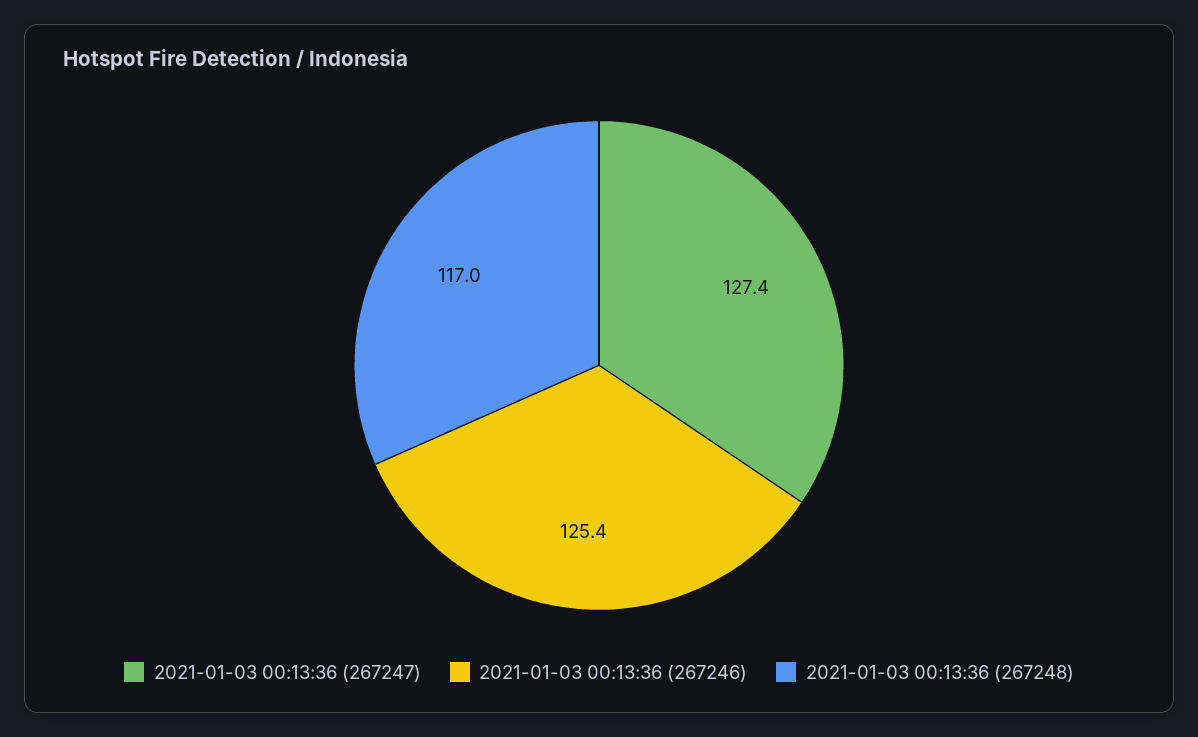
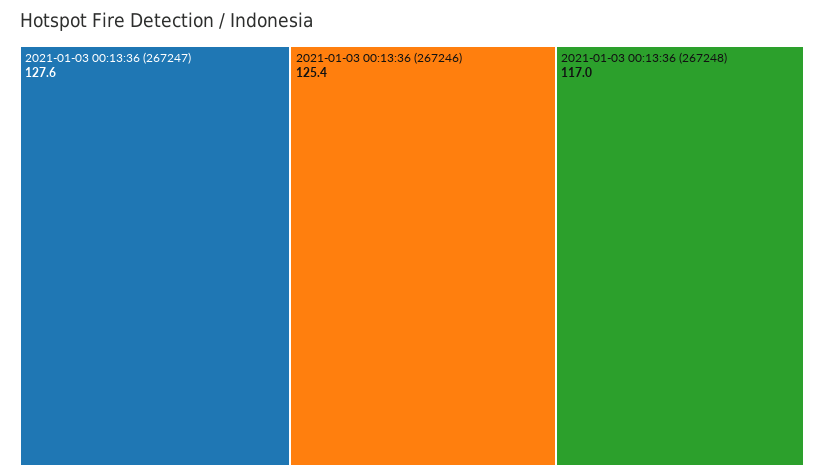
2021-01-03 00:13:36 (267247): 127.4 -> 127.6

